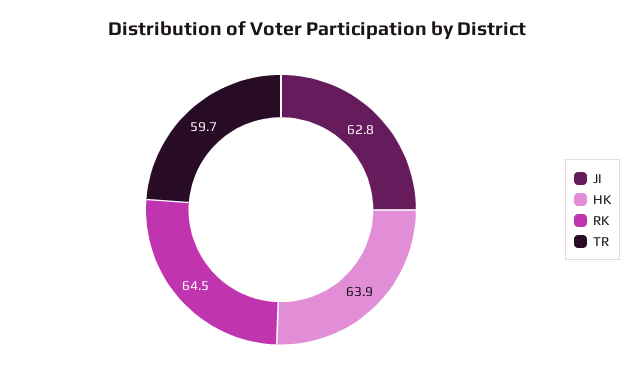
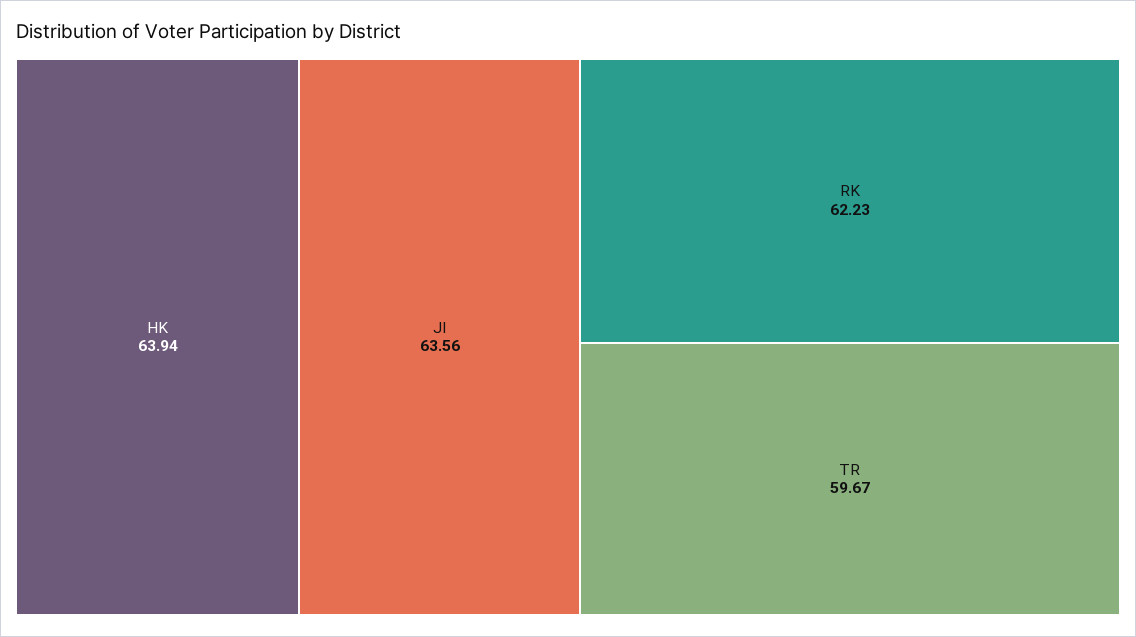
JI: 62.8 -> 63.56
RK: 64.5 -> 62.23

